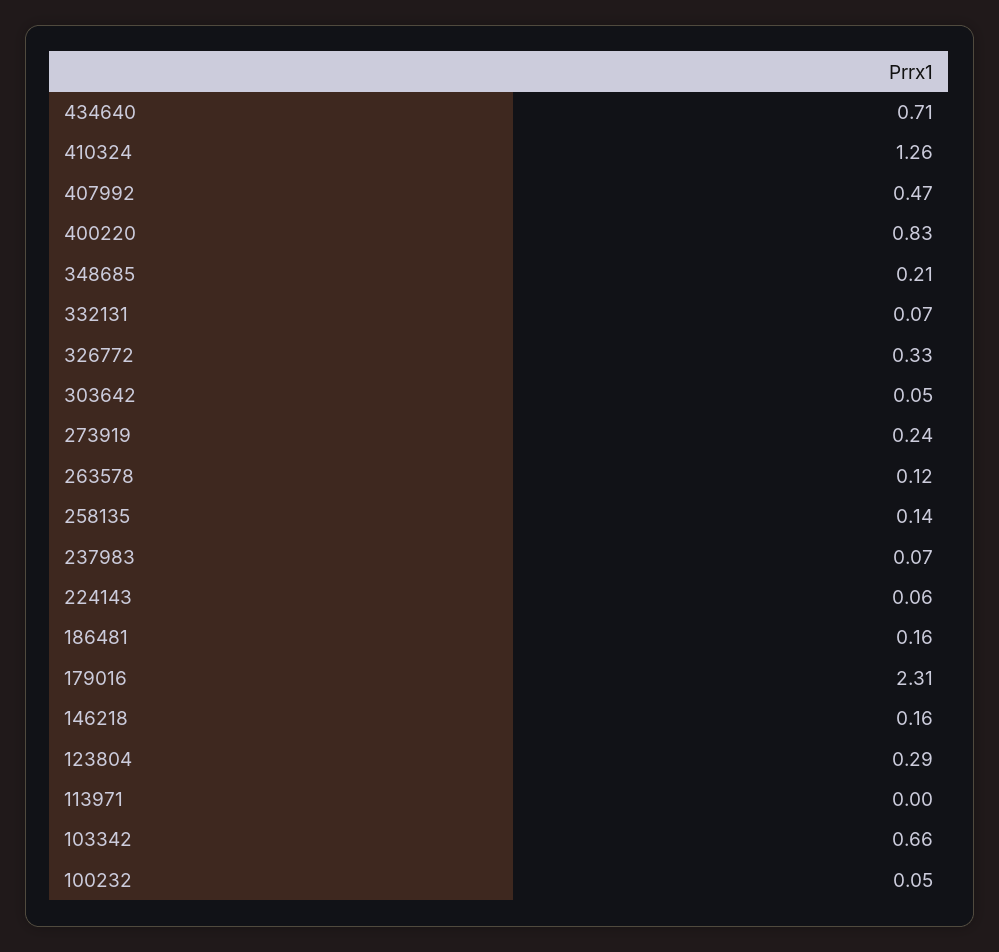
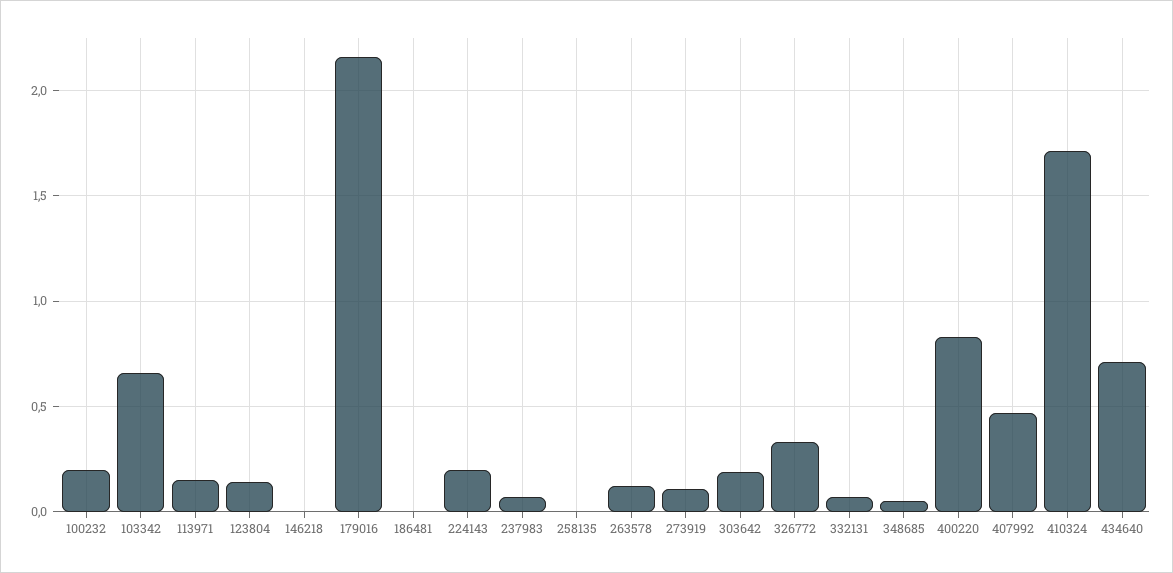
410324: 1.26 -> 1.7
348685: 0.21 -> 0.05
303642: 0.05 -> 0.2
273919: 0.24 -> 0.1
258135: 0.14 -> 0
224143: 0.06 -> 0.2
186481: 0.16 -> 0
179016: 2.31 -> 2.15
146218: 0.16 -> 0
123804: 0.29 -> 0.15
113971: 0 -> 0.15
100232: 0.05 -> 0.2

